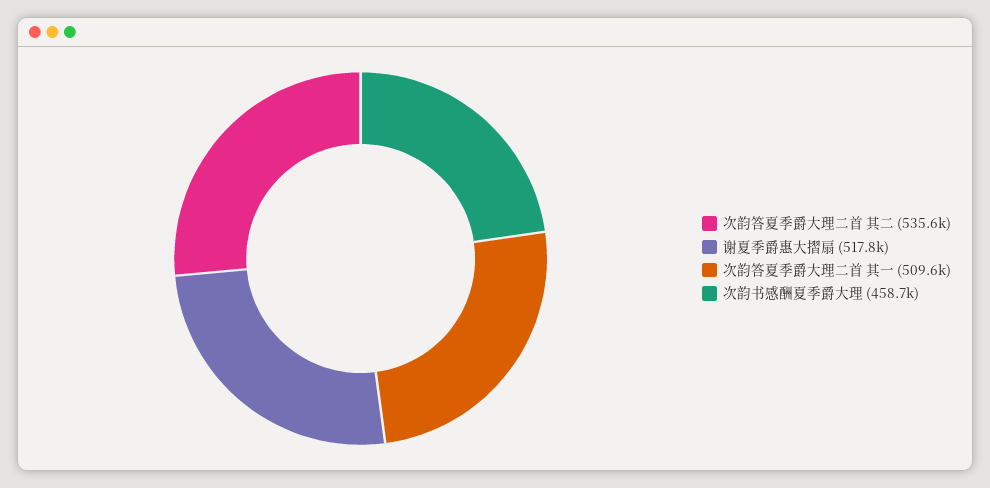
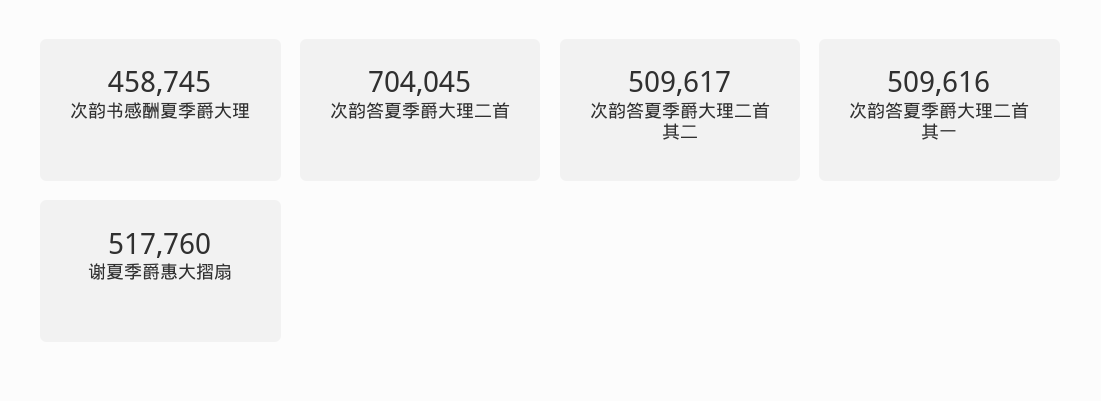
次韵答夏季爵大理二首 其二: 535600 -> 509617
次韵答夏季爵大理二首: none -> 704045

